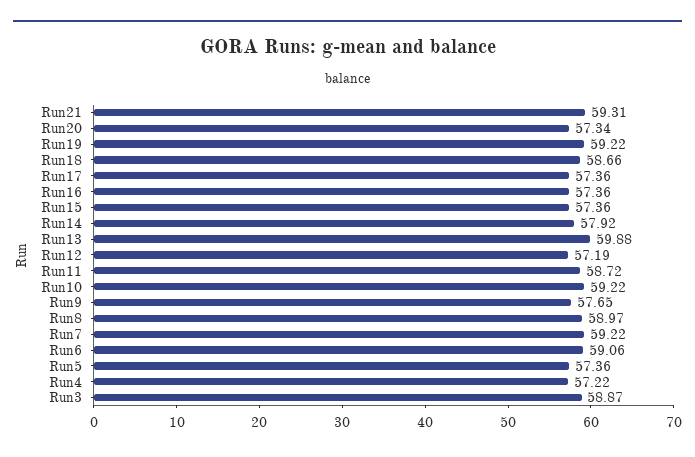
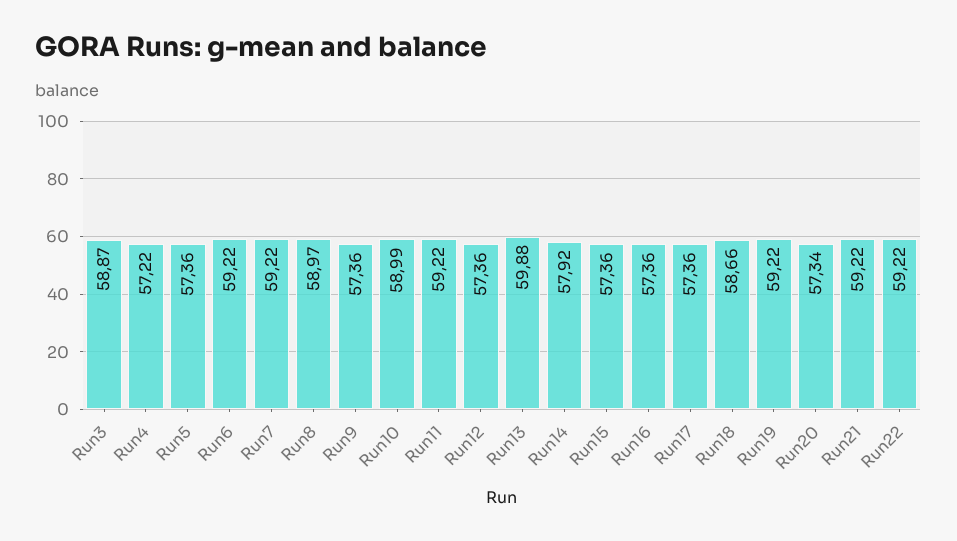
Run21: 59.31 -> 59.22
Run12: 57.19 -> 57.36
Run11: 58.72 -> 59.22
Run10: 59.22 -> 58.99
Run9: 57.65 -> 57.36
Run6: 59.06 -> 59.22
Run22: none -> 59.22

